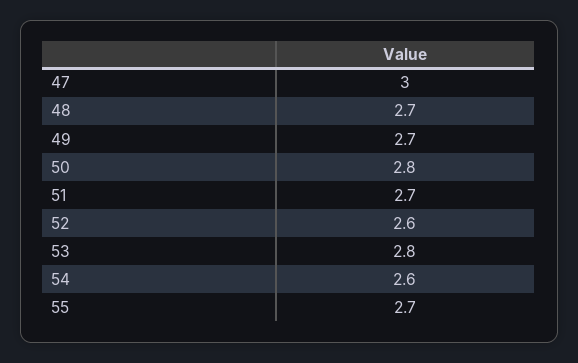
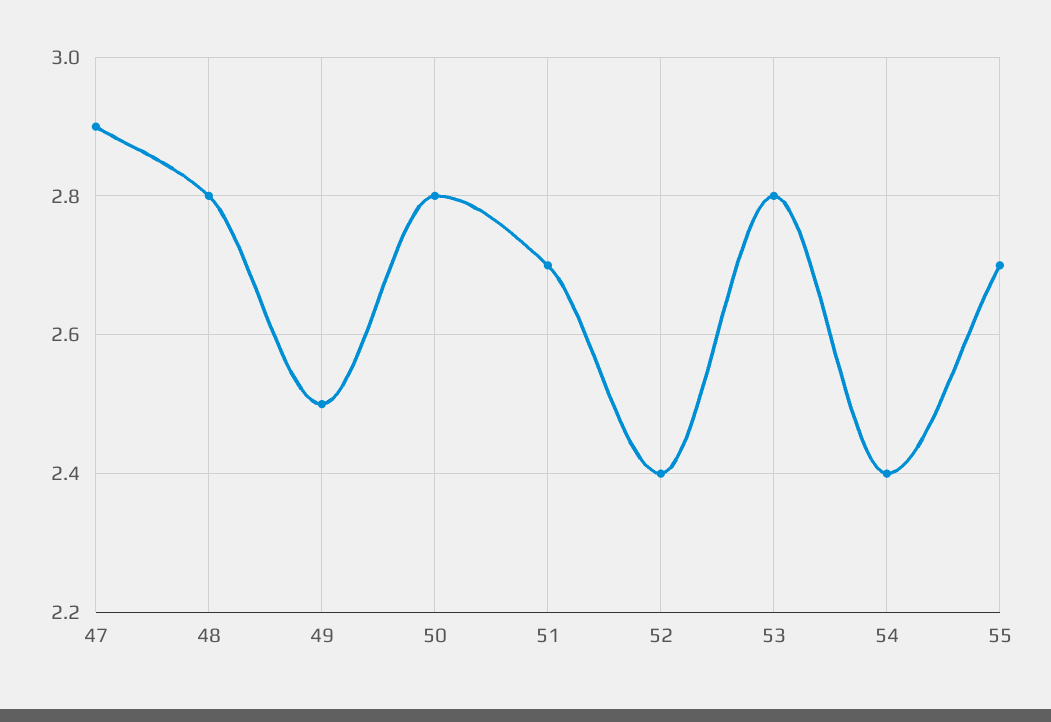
47: 3 -> 2.9
48: 2.7 -> 2.8
49: 2.7 -> 2.5
52: 2.6 -> 2.4
54: 2.6 -> 2.4

